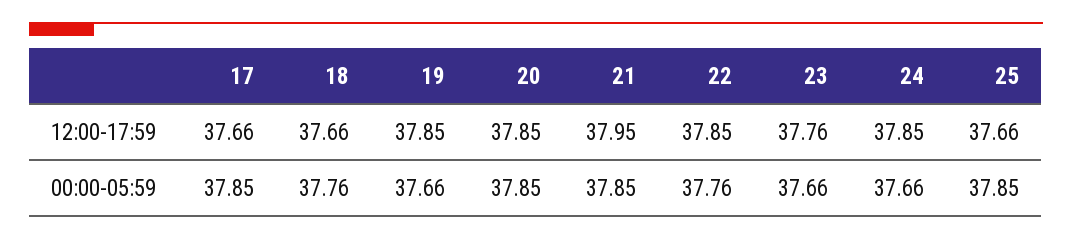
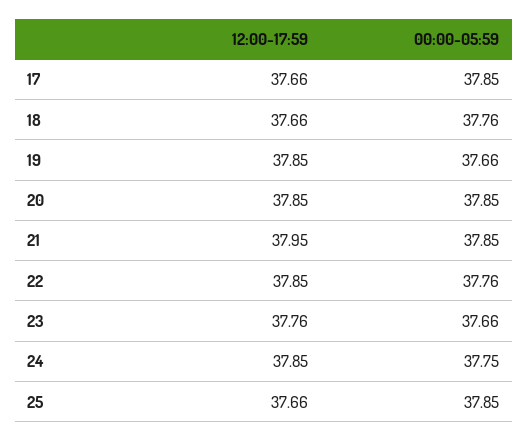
24, 00:00-05:59: 37.66 -> 37.75

